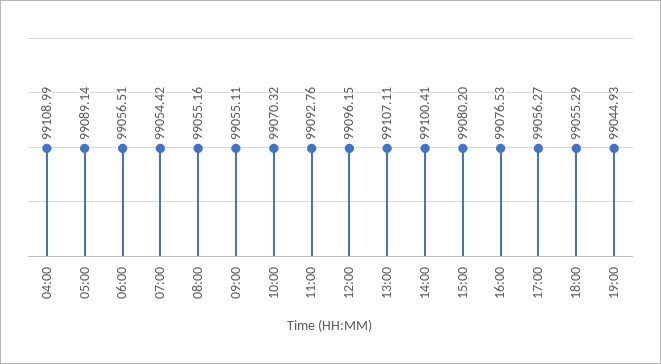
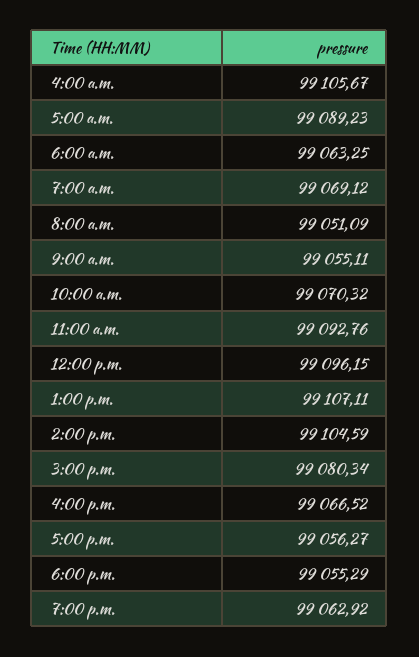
04:00: 99108.99 -> 99105.67
05:00: 99089.14 -> 99089.23
06:00: 99056.51 -> 99063.25
07:00: 99054.42 -> 99069.12
08:00: 99055.16 -> 99051.09
14:00: 99100.41 -> 99104.59
15:00: 99080.2 -> 99080.34
16:00: 99076.53 -> 99066.52
19:00: 99044.93 -> 99062.92

